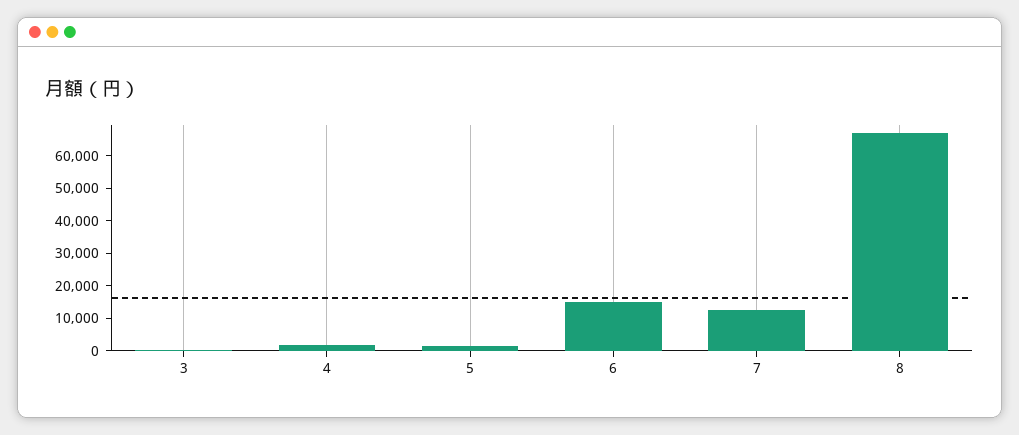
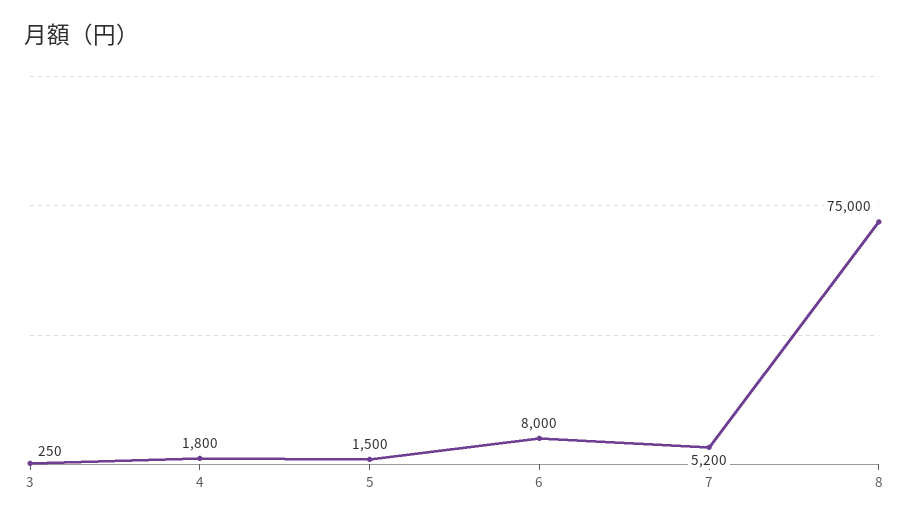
6: 15000 -> 8000
7: 12500 -> 5200
8: 67500 -> 75000

